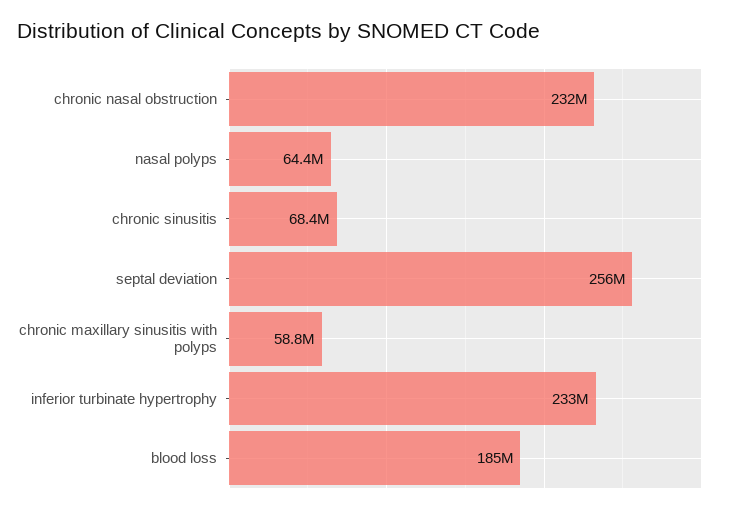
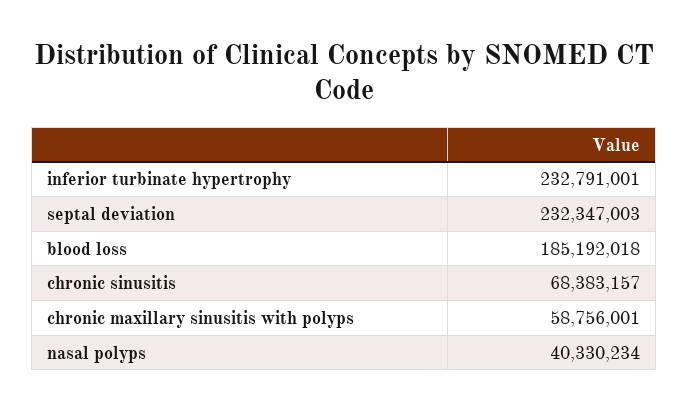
chronic nasal obstruction: 232000000 -> none
nasal polyps: 64400000 -> 40330234
septal deviation: 256000000 -> 232347003

